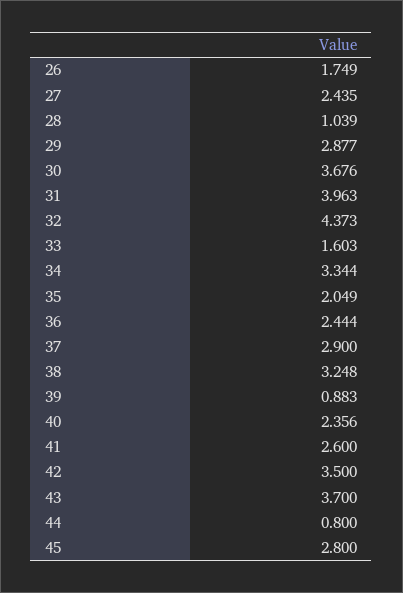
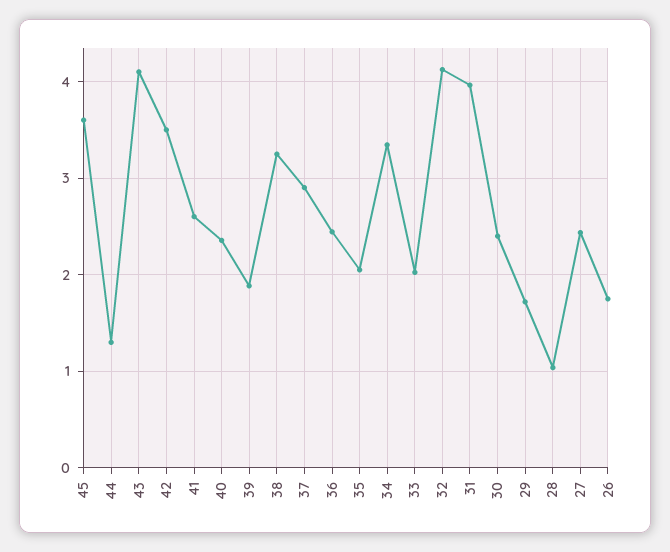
29: 2.877 -> 1.7
30: 3.676 -> 2.4
32: 4.373 -> 4.1
33: 1.603 -> 2
39: 0.883 -> 1.9
43: 3.7 -> 4.1
44: 0.8 -> 1.3
45: 2.8 -> 3.6

